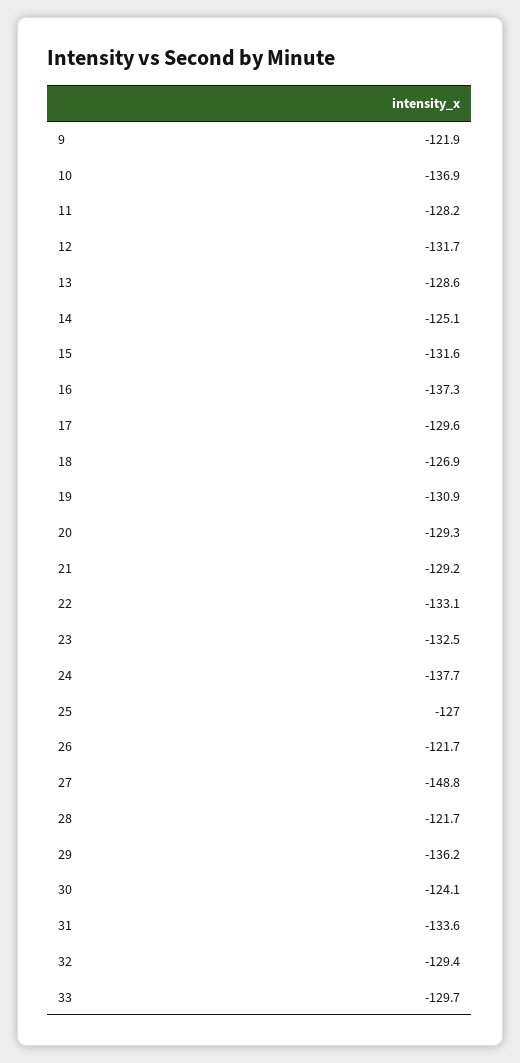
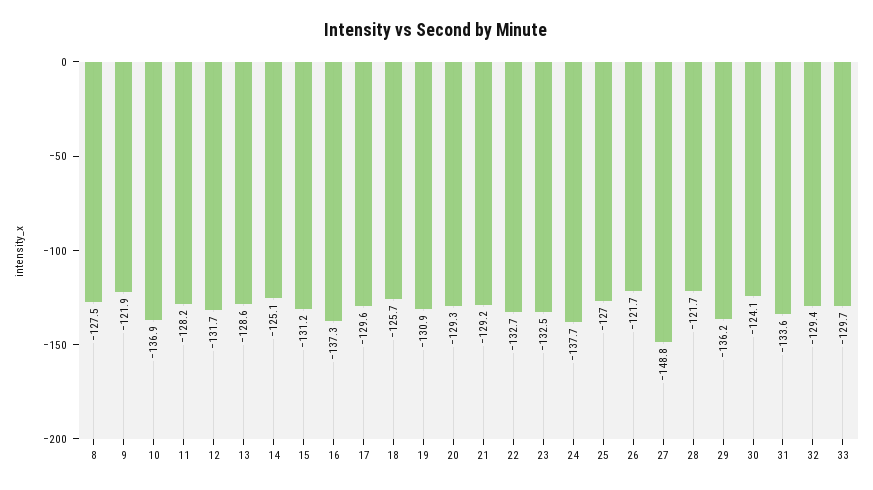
15: -131.6 -> -131.2
18: -126.9 -> -125.7
22: -133.1 -> -132.7
8: none -> -127.5

